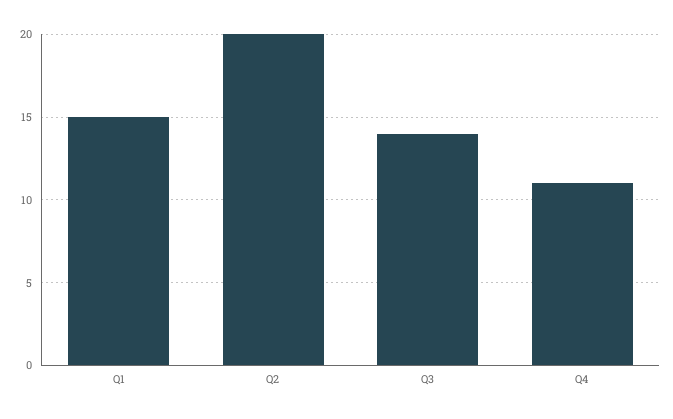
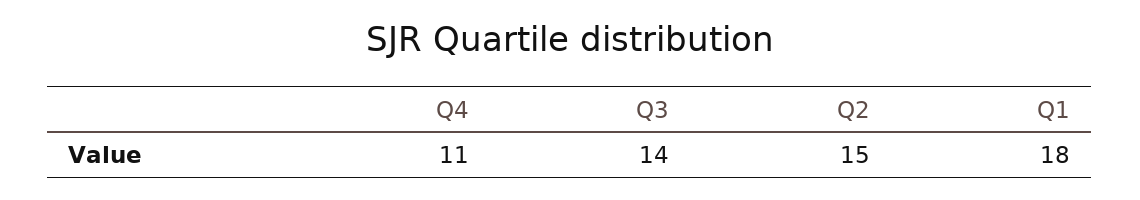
Q1: 15 -> 18
Q2: 20 -> 15

